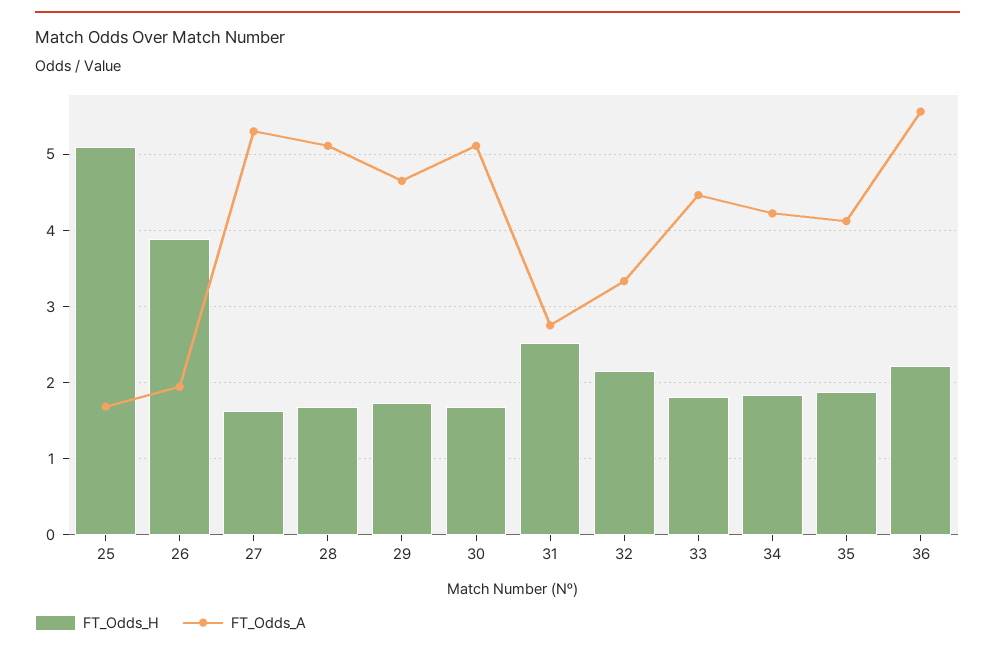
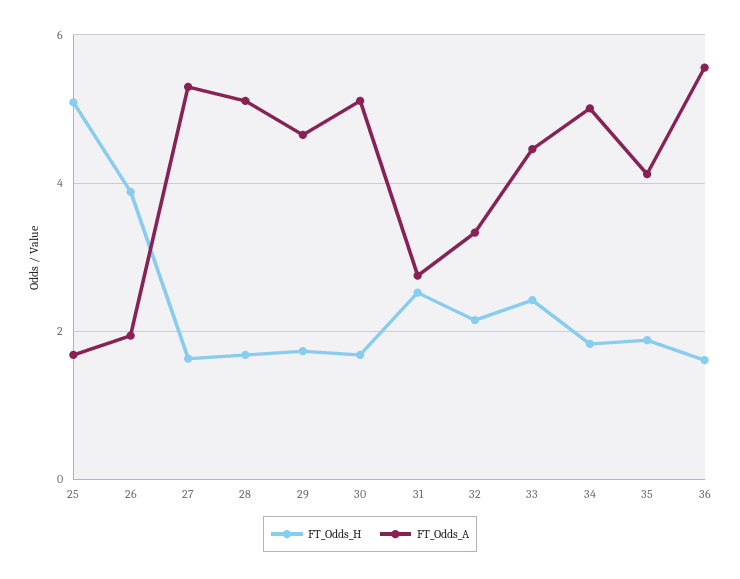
FT_Odds_H, 33: 1.8 -> 2.4
FT_Odds_A, 34: 4.2 -> 5
FT_Odds_H, 36: 2.2 -> 1.6

